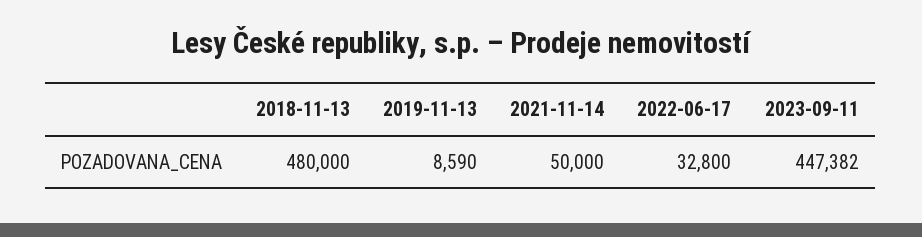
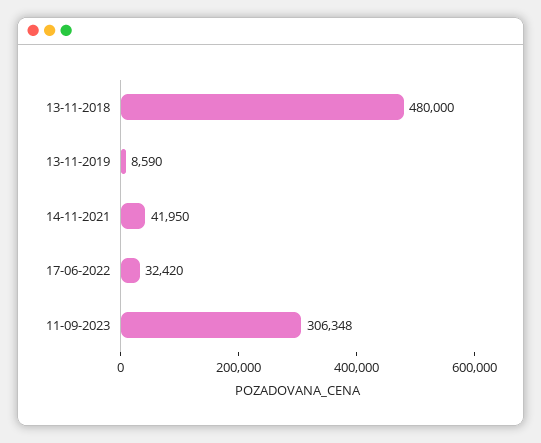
2021-11-14: 50000 -> 41950
2022-06-17: 32800 -> 32420
2023-09-11: 447382 -> 306348

